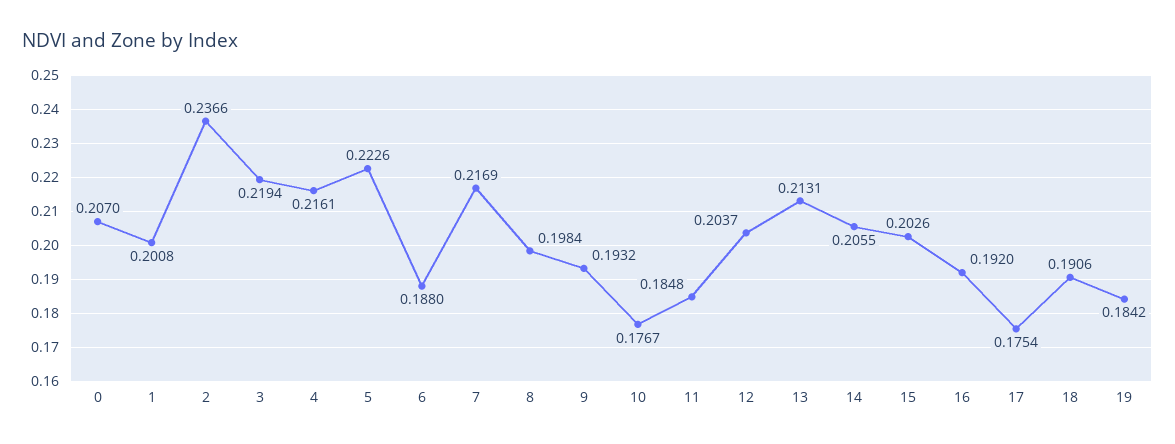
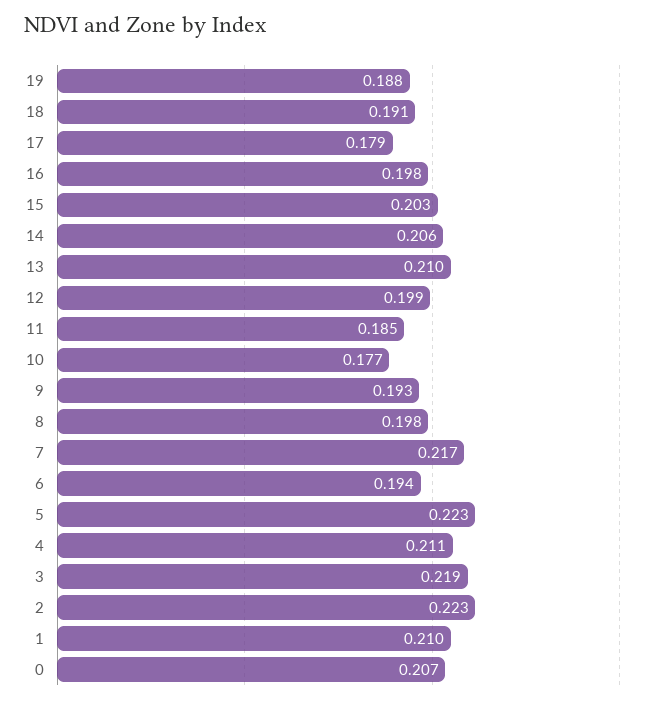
1: 0.2008 -> 0.21
2: 0.2366 -> 0.223
4: 0.2161 -> 0.211
6: 0.188 -> 0.194
12: 0.2037 -> 0.199
13: 0.2131 -> 0.21
16: 0.192 -> 0.198
17: 0.1754 -> 0.179
19: 0.1842 -> 0.188

